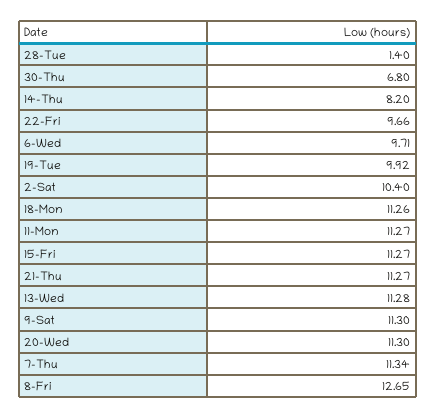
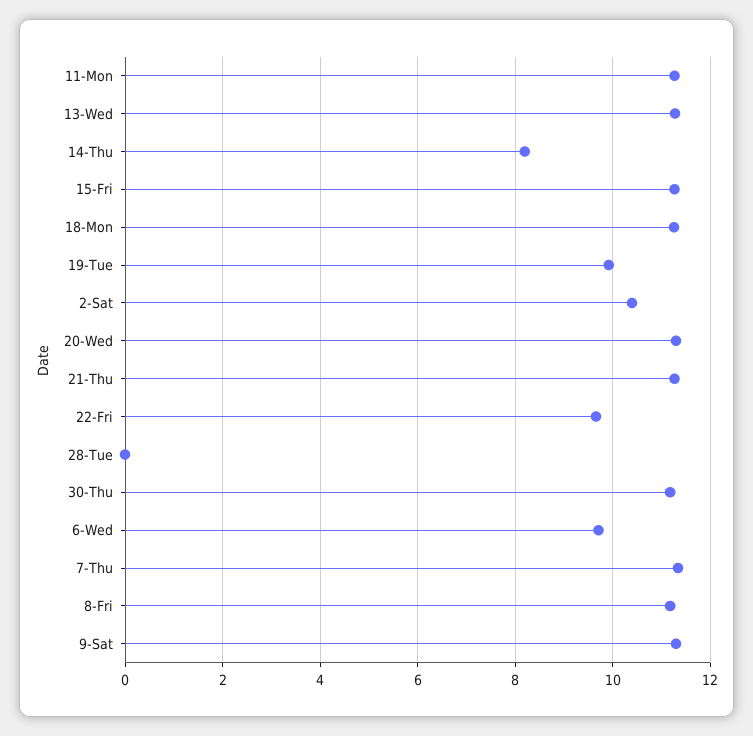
28-Tue: 1.4 -> 0
30-Thu: 6.8 -> 11.2
8-Fri: 12.65 -> 11.2

